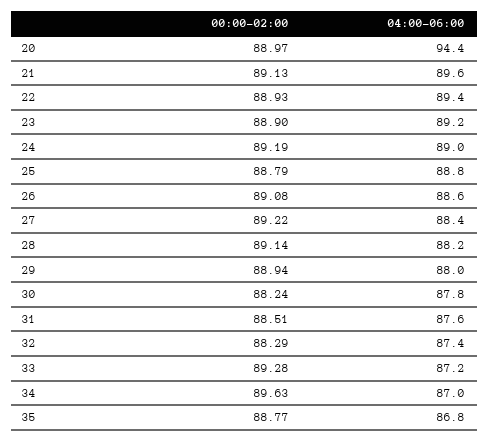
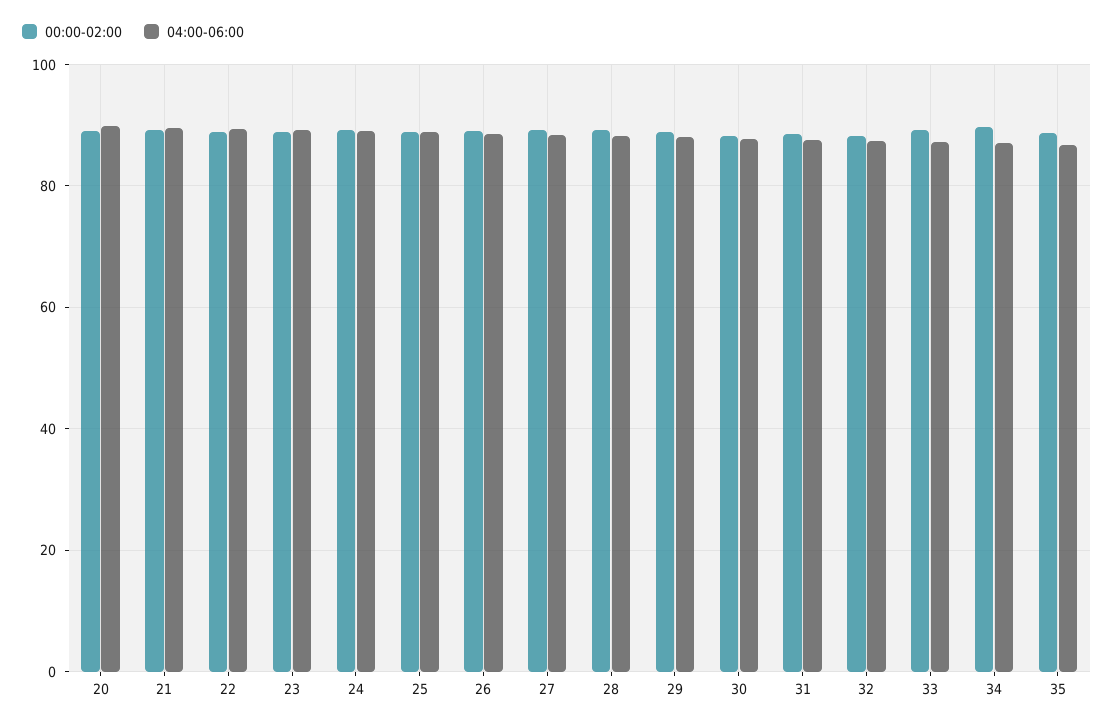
04:00-06:00, 20: 94.4 -> 90

